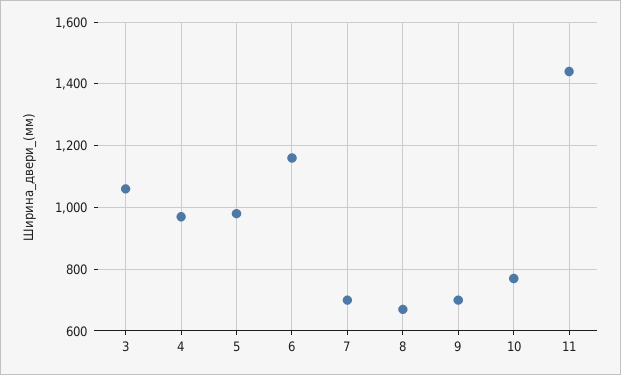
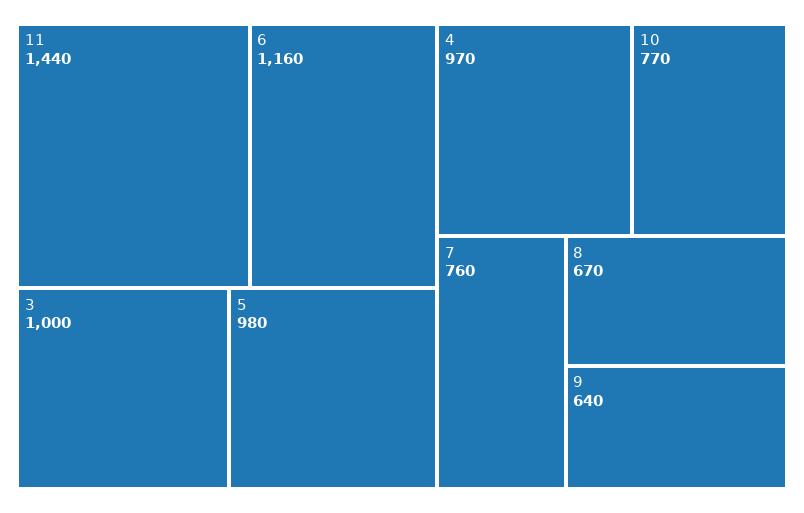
3: 1060 -> 1000
7: 700 -> 760
9: 700 -> 640

